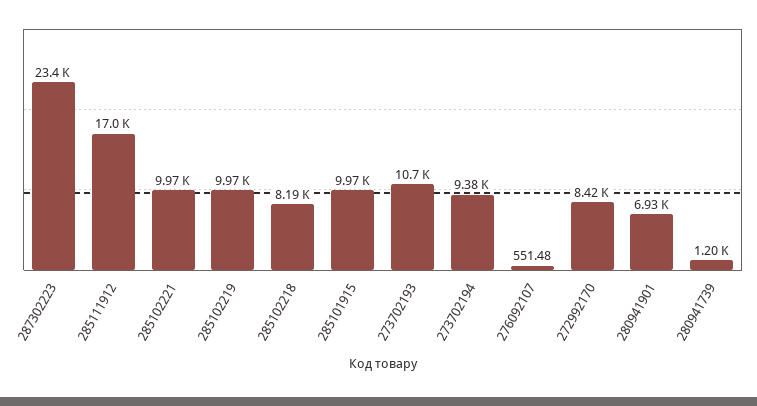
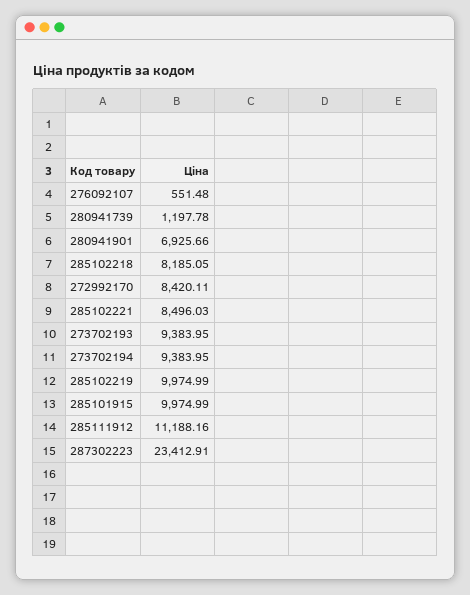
285111912: 17000 -> 11188.16
285102221: 9970 -> 8496.03
273702193: 10700 -> 9383.95

